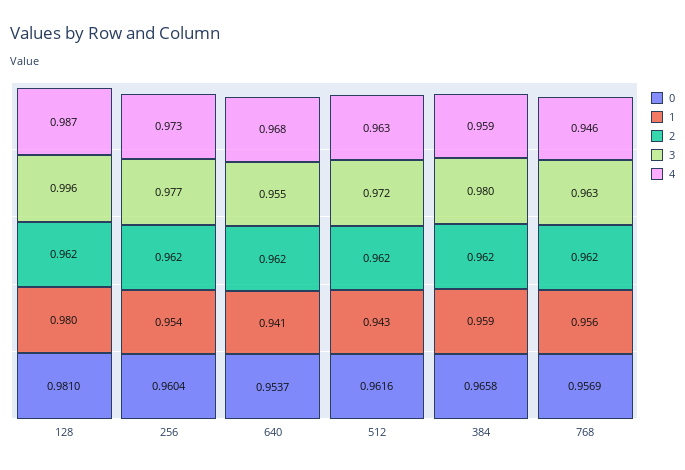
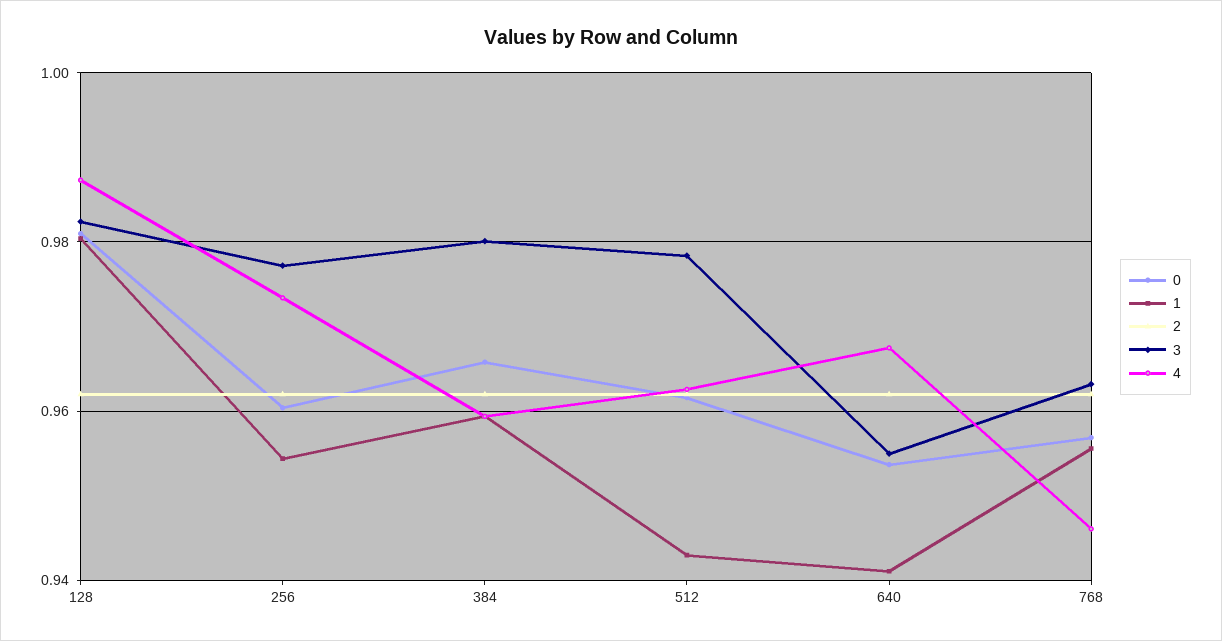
3, 128: 0.996 -> 0.982
3, 512: 0.972 -> 0.978

